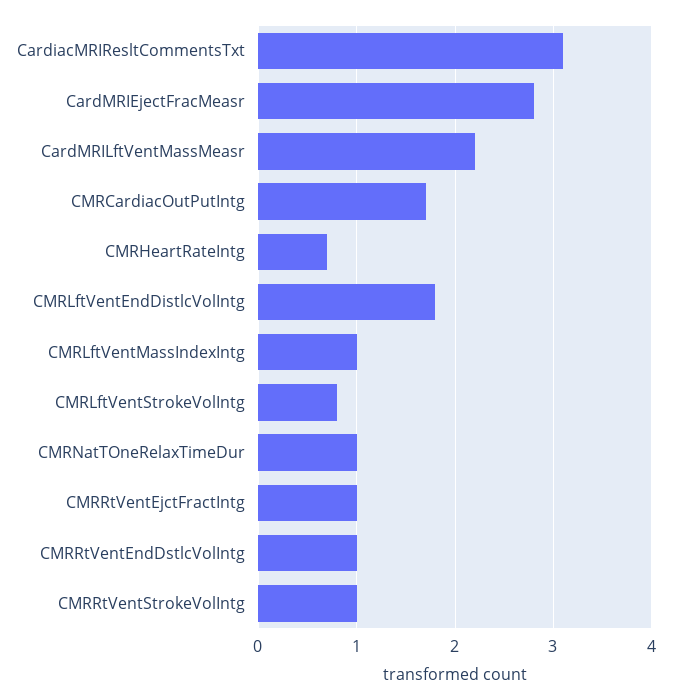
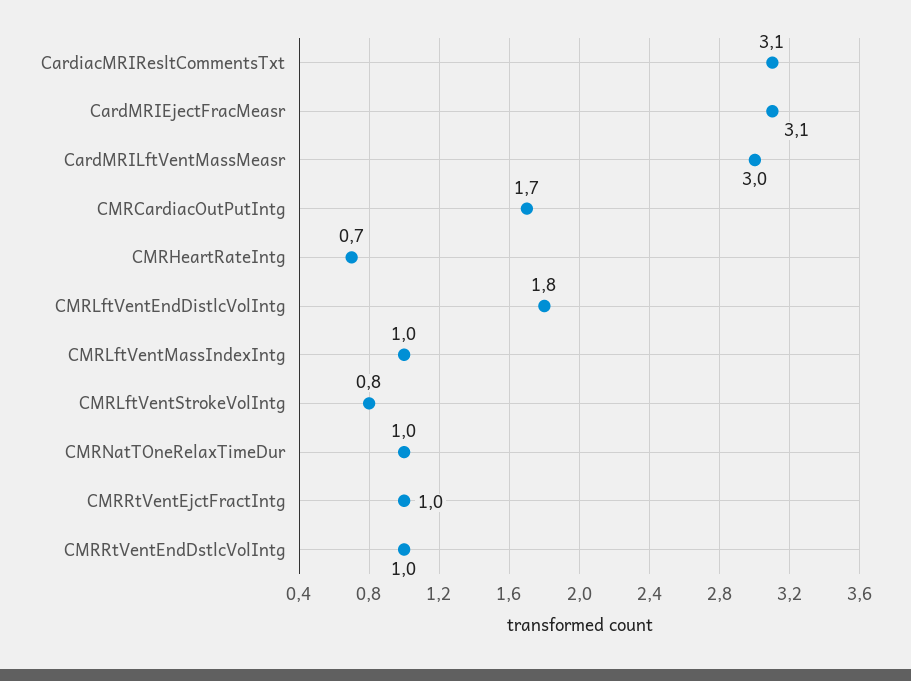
CardMRIEjectFracMeasr: 2.8 -> 3.1
CardMRILftVentMassMeasr: 2.2 -> 3
CMRRtVentStrokeVolIntg: 1 -> none

